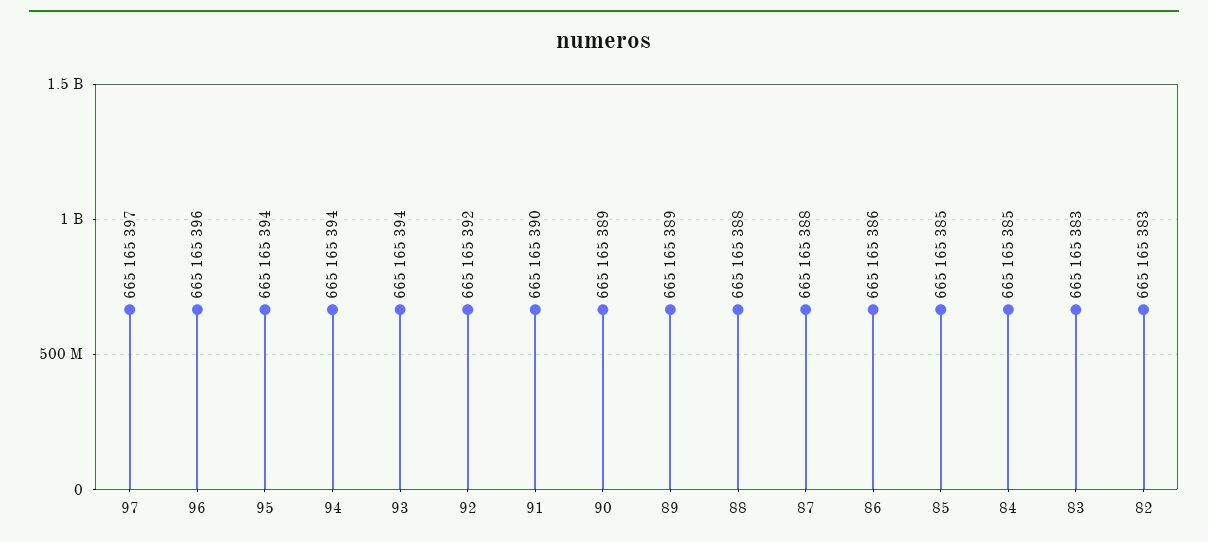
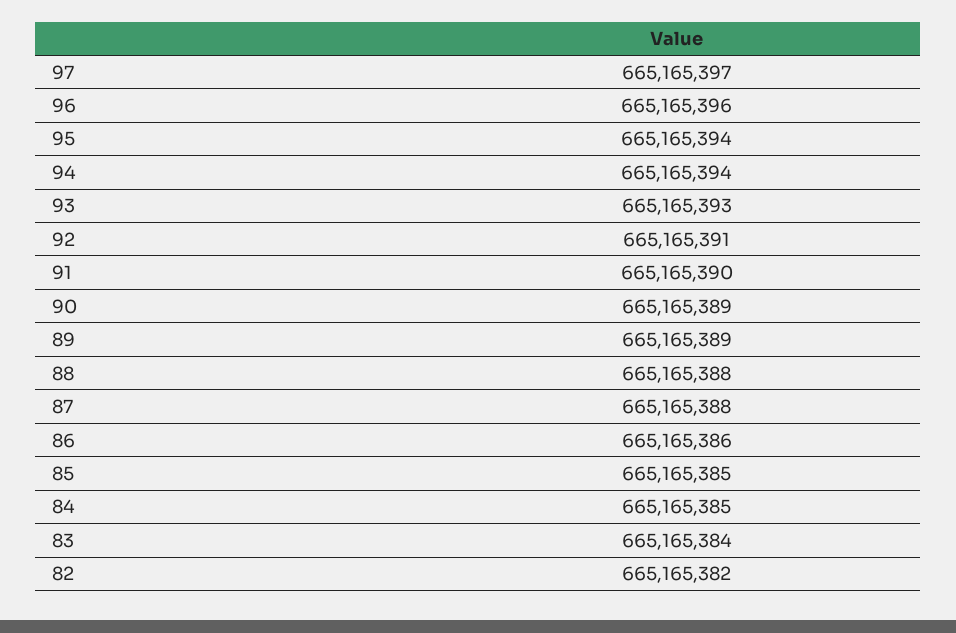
93: 665165394 -> 665165393
92: 665165392 -> 665165391
83: 665165383 -> 665165384
82: 665165383 -> 665165382

